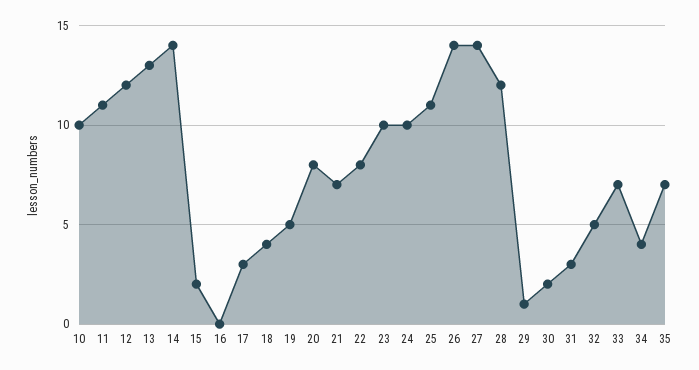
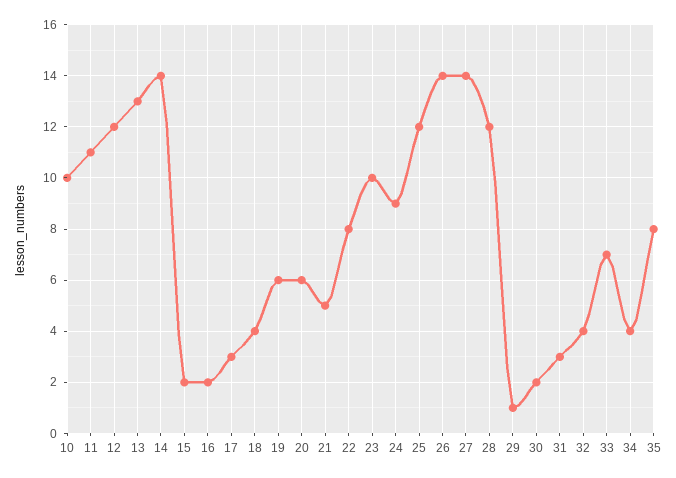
16: 0 -> 2
19: 5 -> 6
20: 8 -> 6
21: 7 -> 5
24: 10 -> 9
25: 11 -> 12
32: 5 -> 4
35: 7 -> 8

